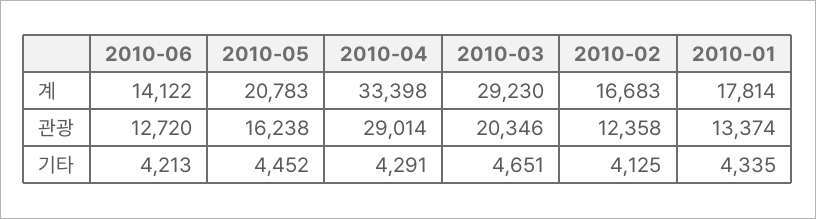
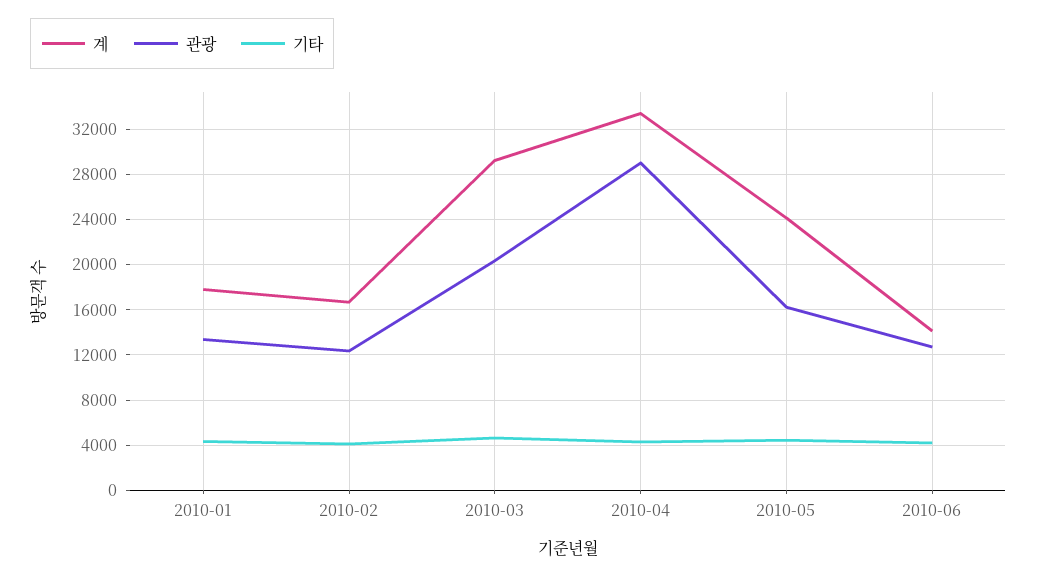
계, 2010-05: 20783 -> 24000

